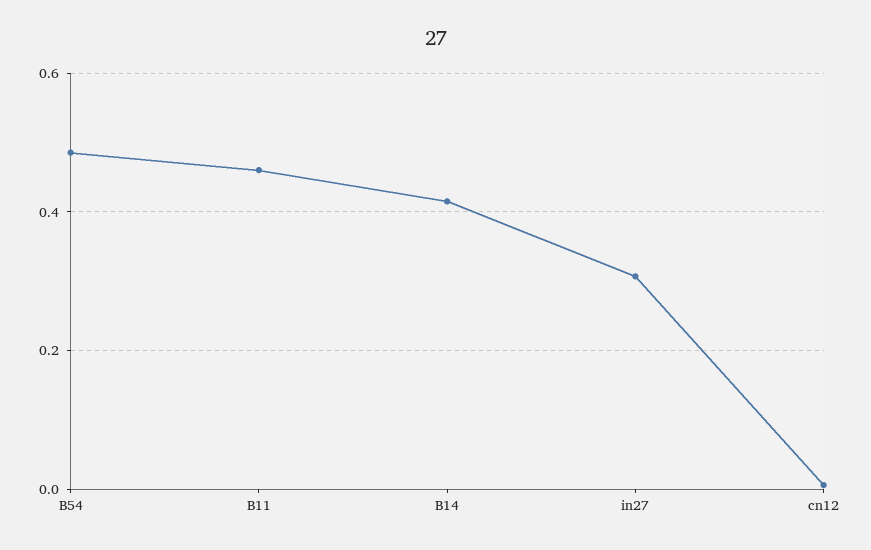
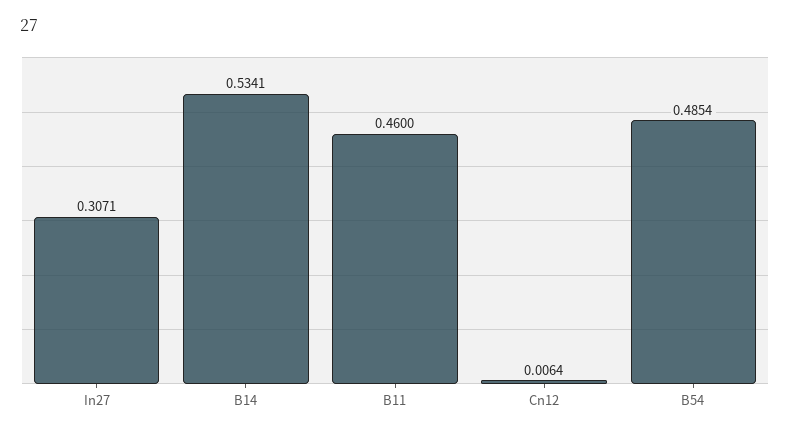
B14: 0.42 -> 0.5341

